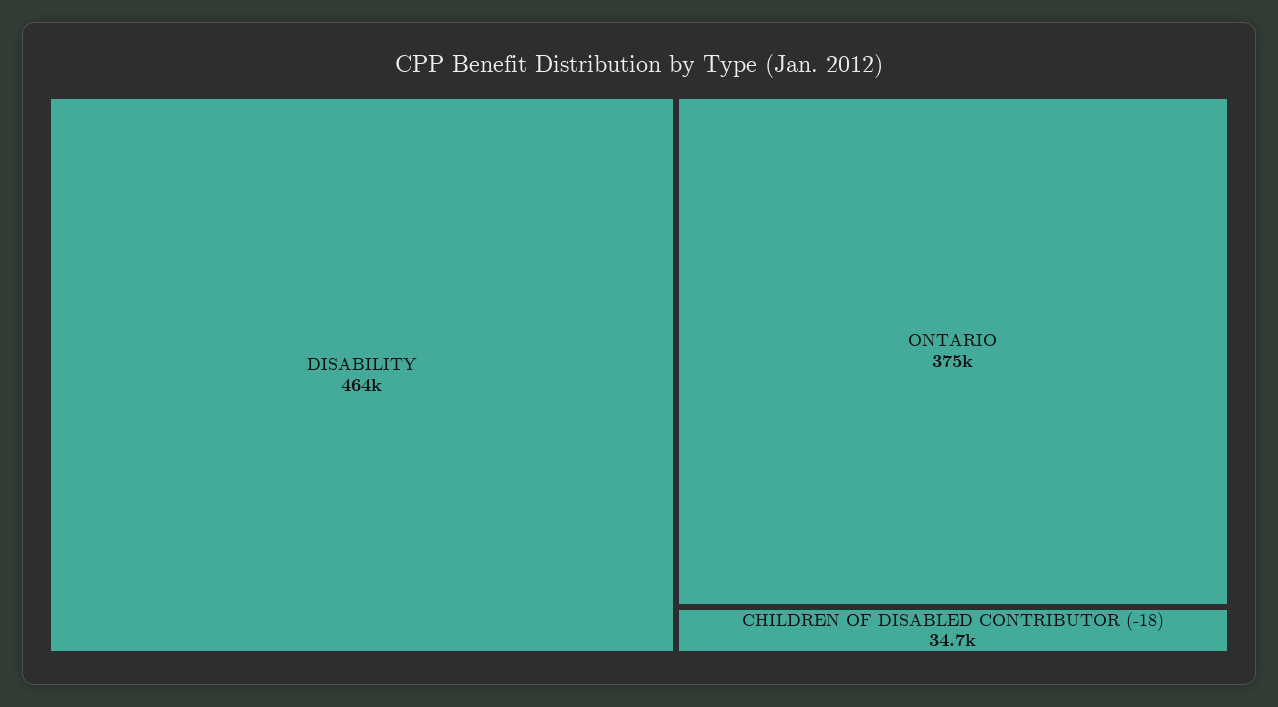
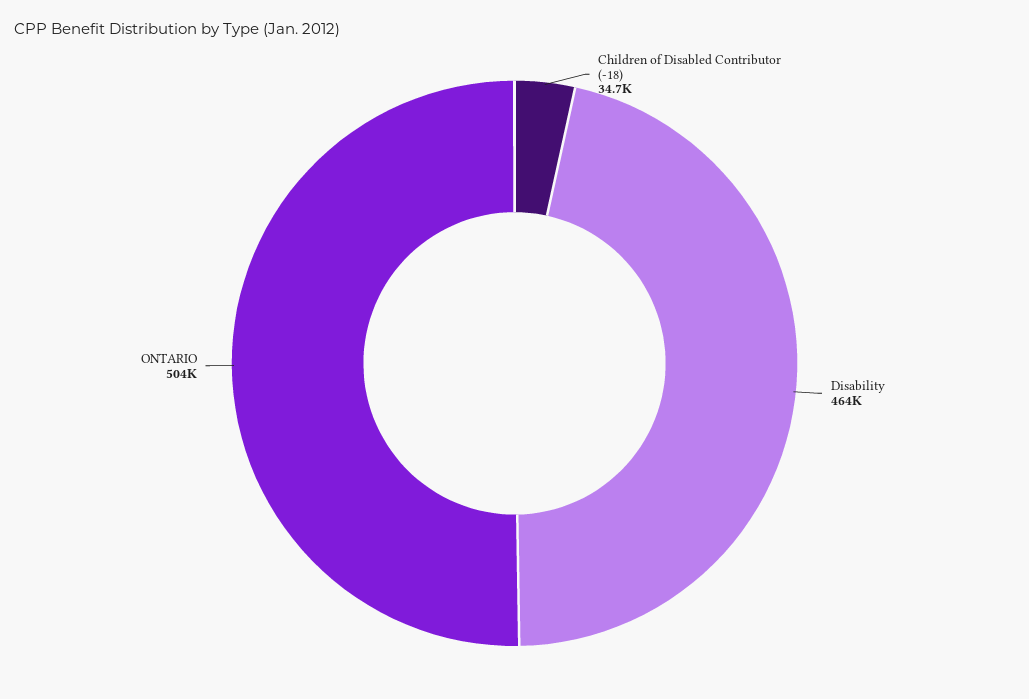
ONTARIO: 375000 -> 504000

